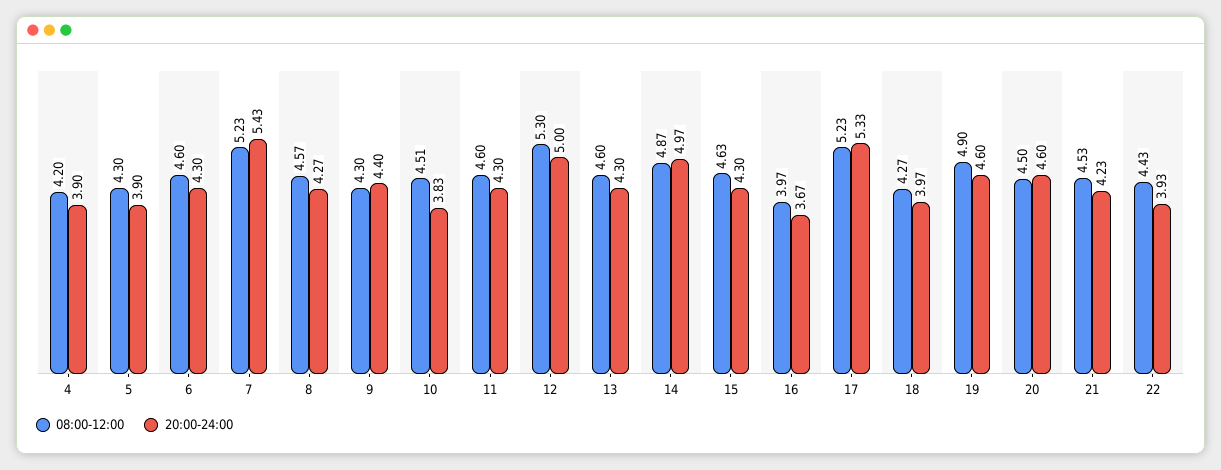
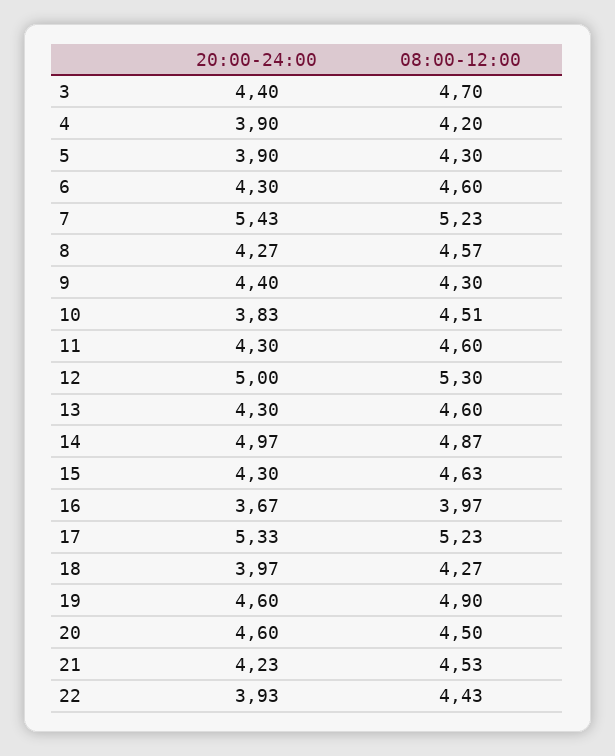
20:00-24:00, 3: none -> 4.4
08:00-12:00, 3: none -> 4.7

